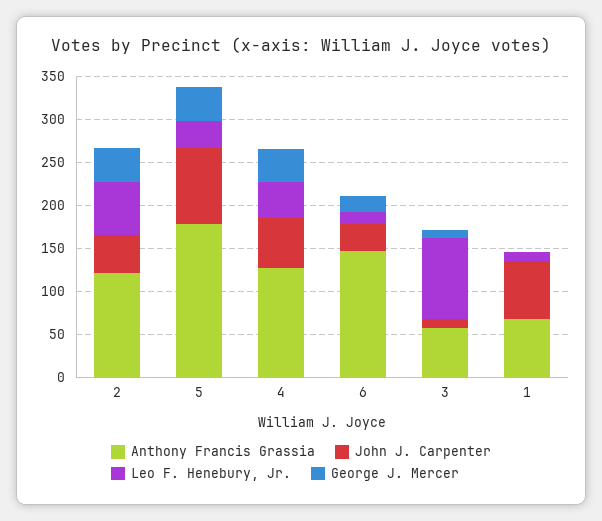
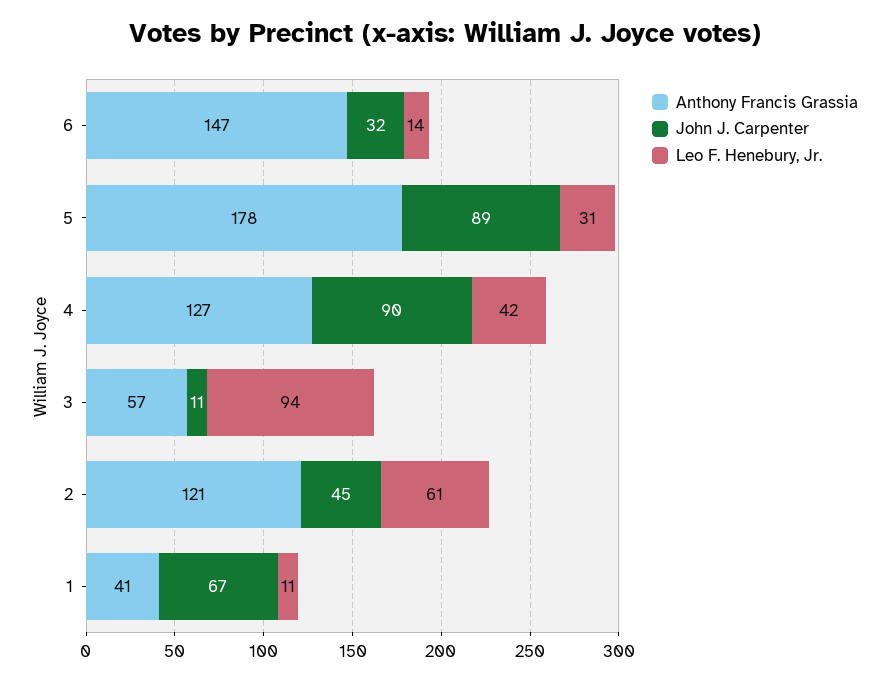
George J. Mercer, 2: 40 -> none
George J. Mercer, 5: 40 -> none
John J. Carpenter, 4: 60 -> 90
George J. Mercer, 4: 40 -> none
George J. Mercer, 6: 20 -> none
George J. Mercer, 3: 10 -> none
Anthony Francis Grassia, 1: 70 -> 41
George J. Mercer, 1: 0 -> none

